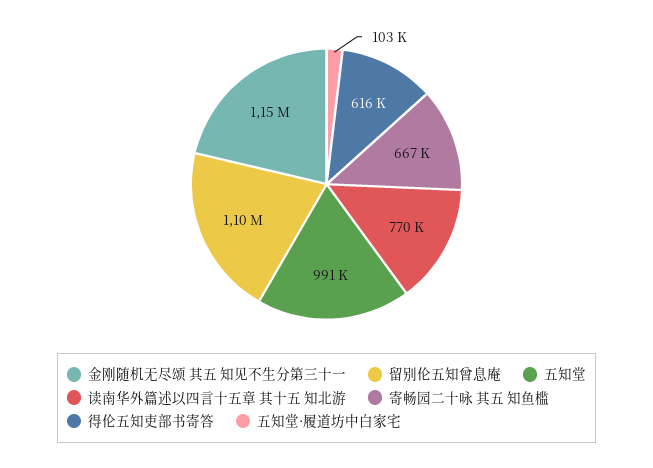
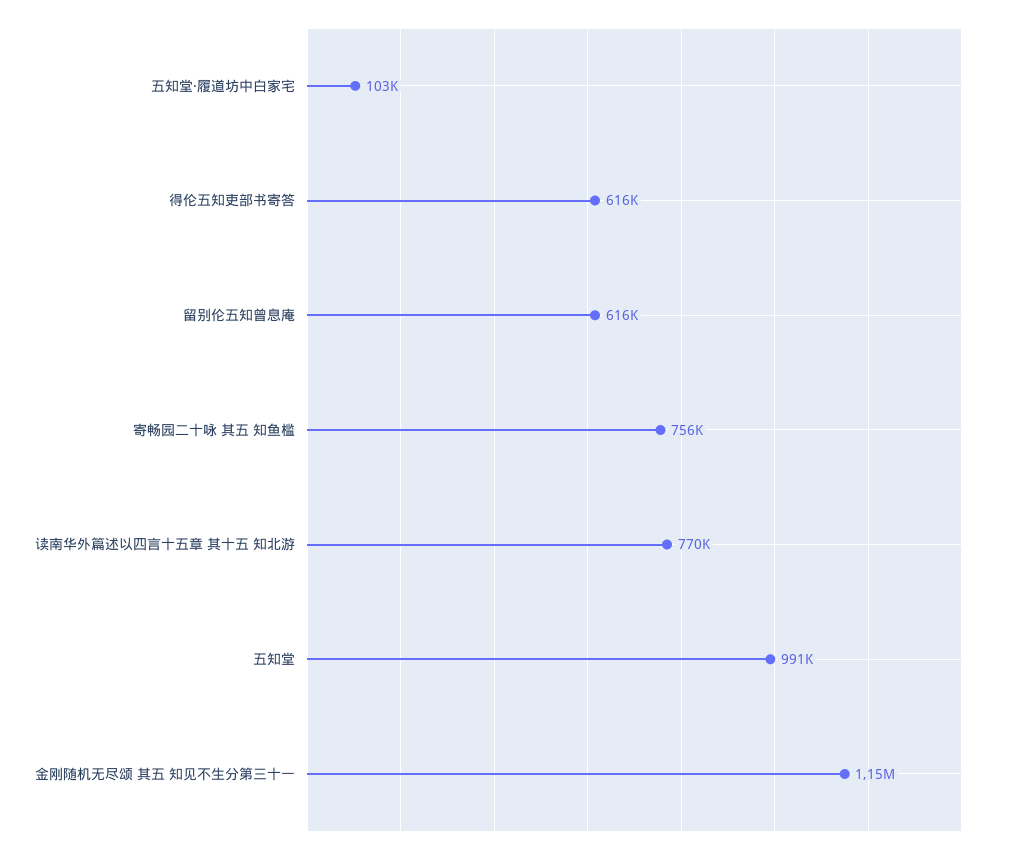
留别伦五知曾息庵: 1100000 -> 616000
寄畅园二十咏 其五 知鱼槛: 667000 -> 756000

